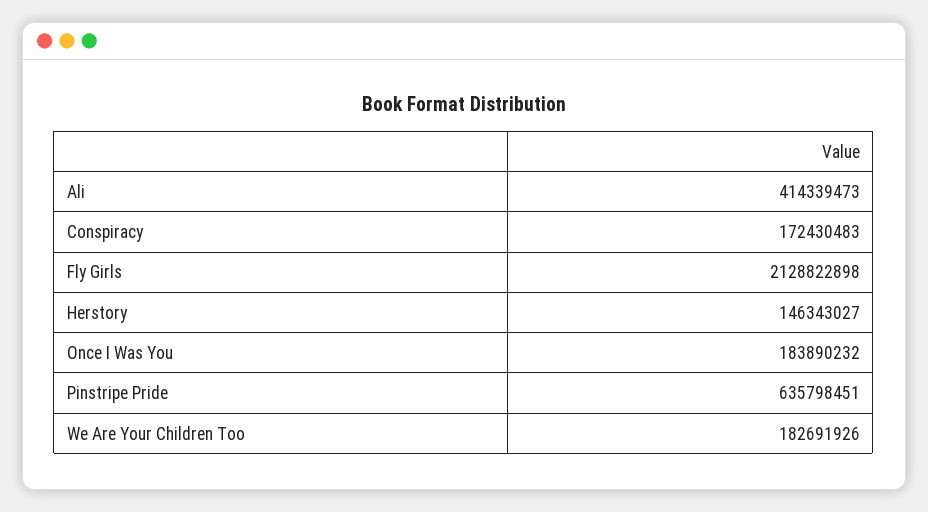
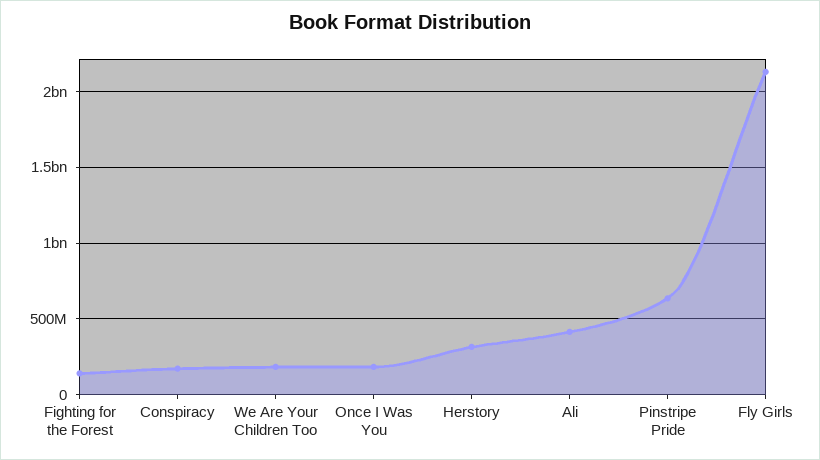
Herstory: 146343027 -> 300000000
Fighting for the Forest: none -> 150000000

